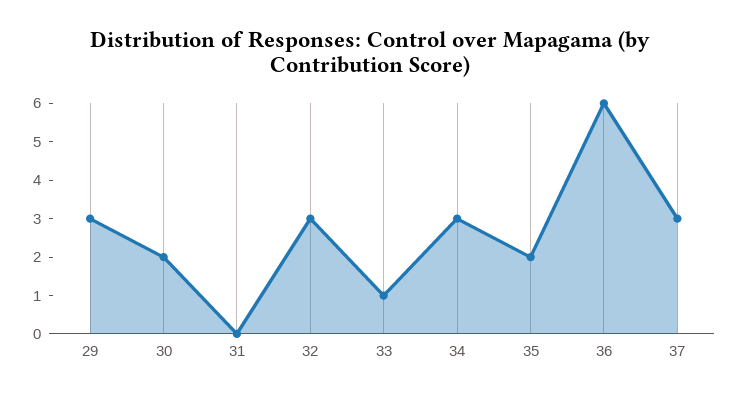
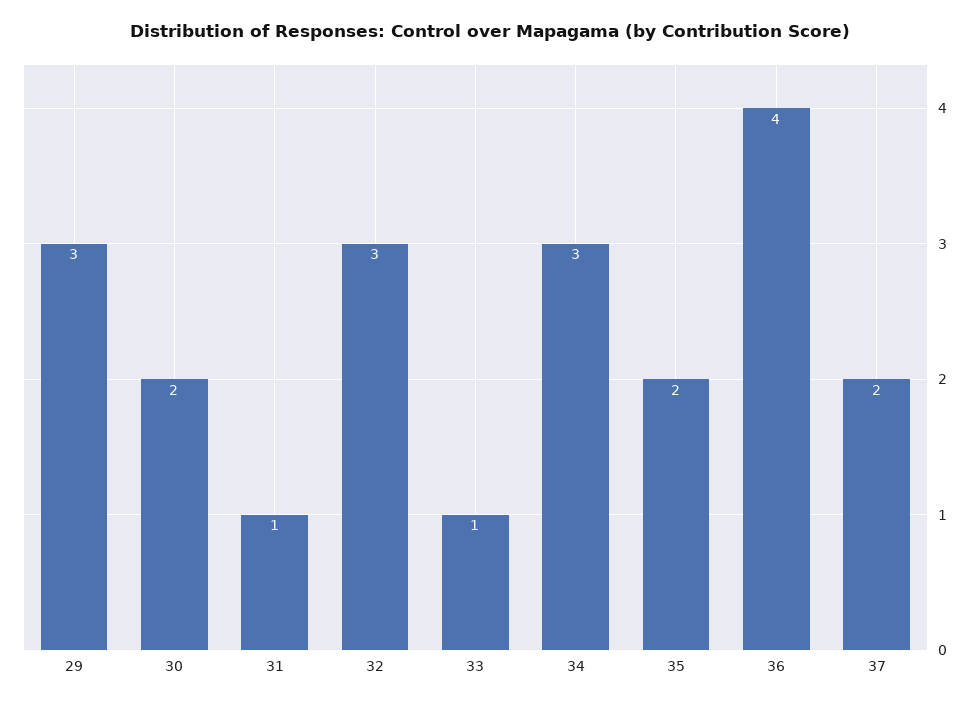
31: 0 -> 1
36: 6 -> 4
37: 3 -> 2

